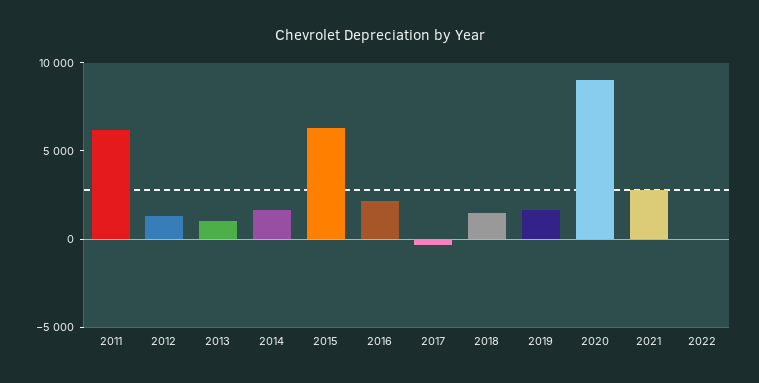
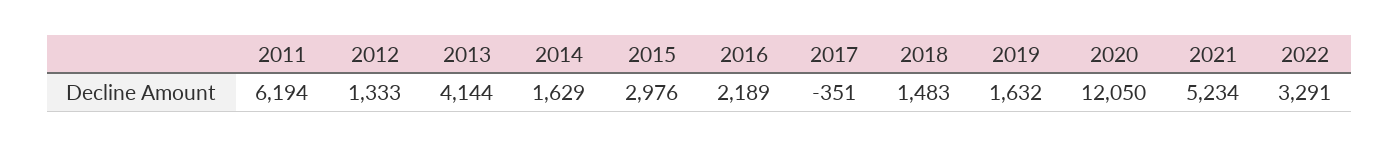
2013: 1000 -> 4144
2015: 6000 -> 2976
2020: 9000 -> 12050
2021: 3000 -> 5234
2022: 0 -> 3291

